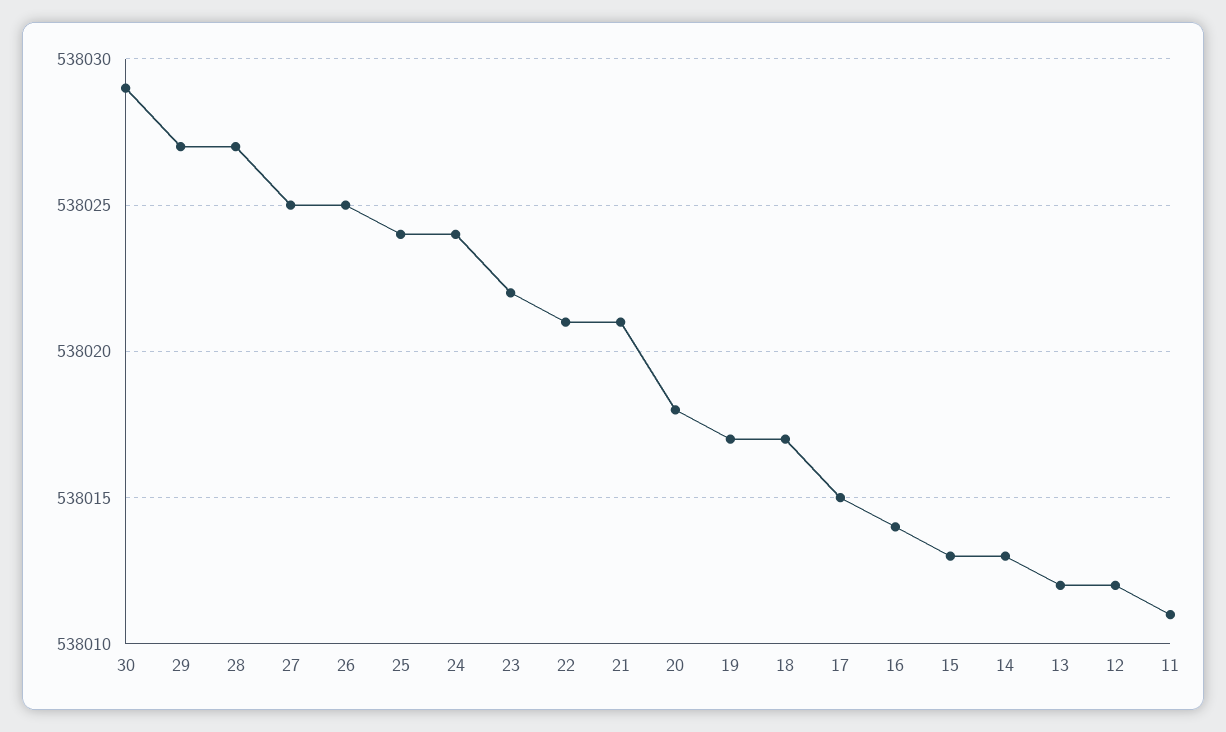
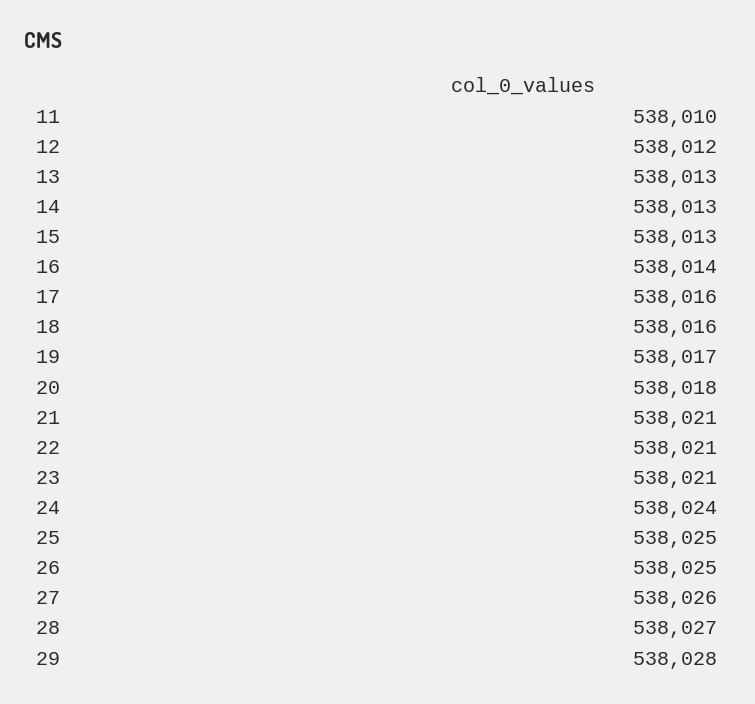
30: 538029 -> none
29: 538027 -> 538028
27: 538025 -> 538026
25: 538024 -> 538025
23: 538022 -> 538021
18: 538017 -> 538016
17: 538015 -> 538016
13: 538012 -> 538013
11: 538011 -> 538010

